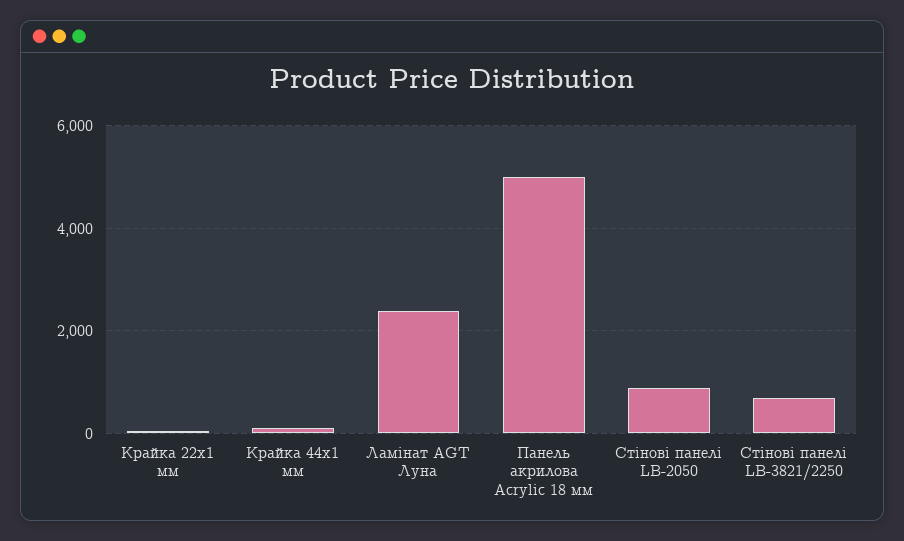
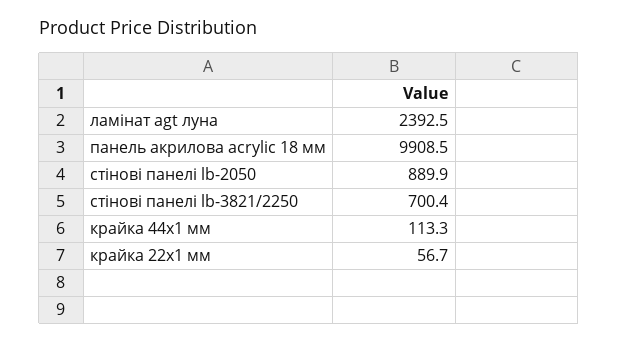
Панель акрилова Acrylic 18 мм: 5000 -> 9908.5

